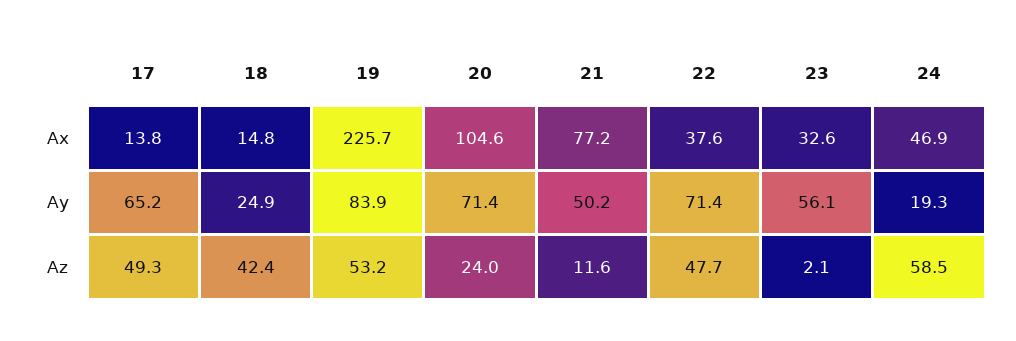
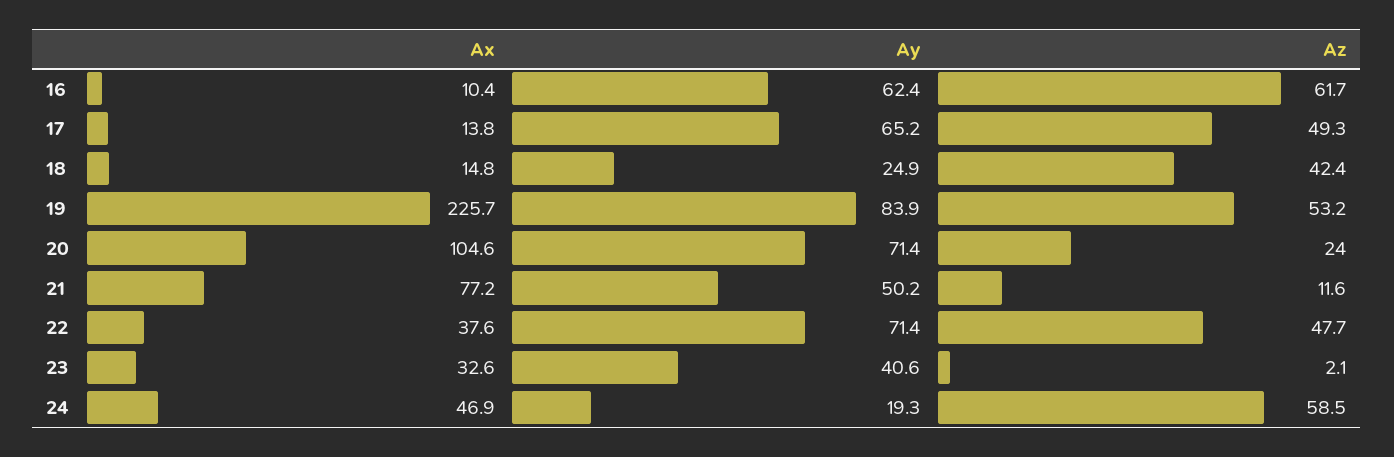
23, Ay: 56.1 -> 40.6
16, Ax: none -> 10.4
16, Ay: none -> 62.4
16, Az: none -> 61.7

